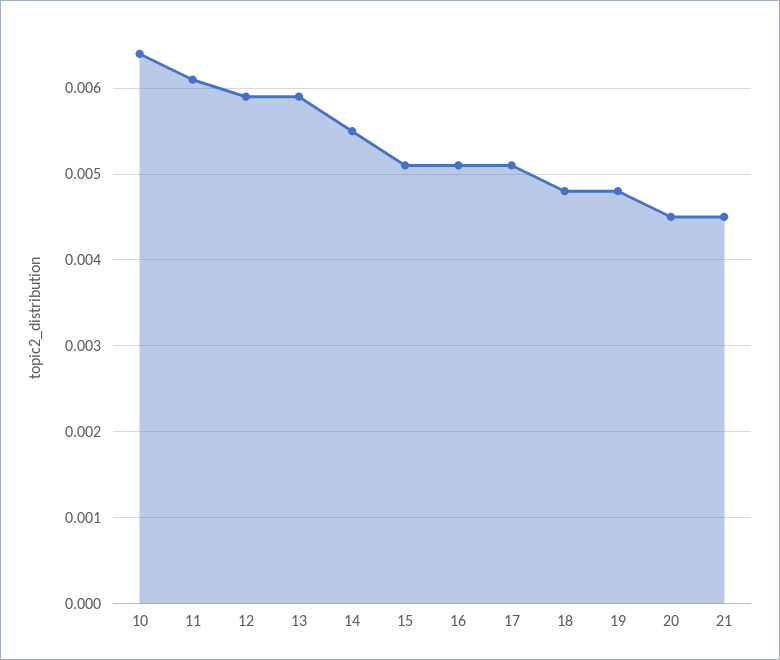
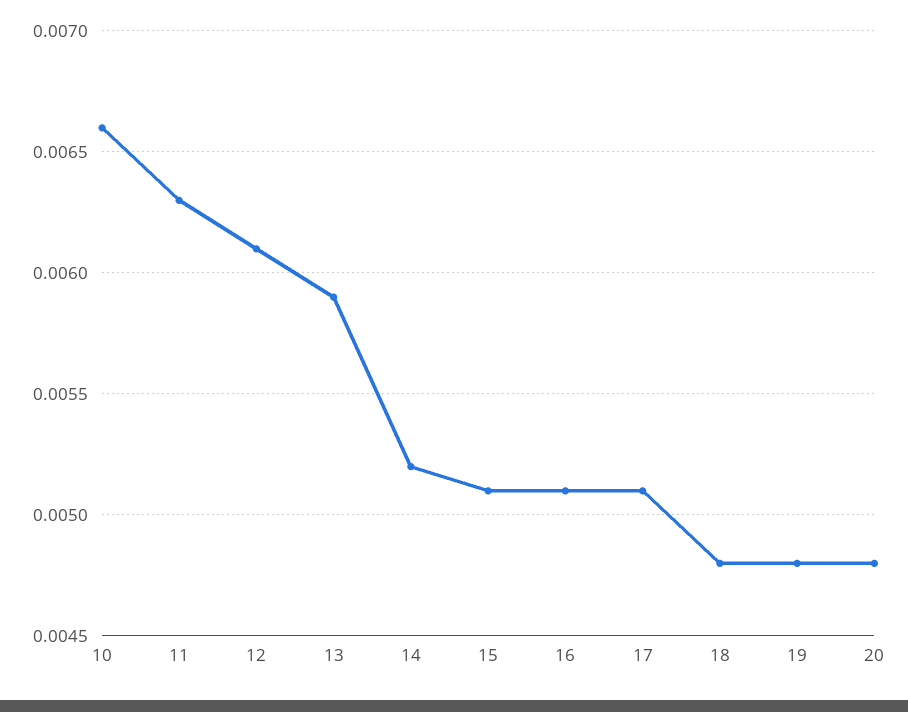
10: 0.0064 -> 0.0066
11: 0.0061 -> 0.0063
12: 0.0059 -> 0.0061
14: 0.0055 -> 0.0052
20: 0.0045 -> 0.0048
21: 0.0045 -> none

